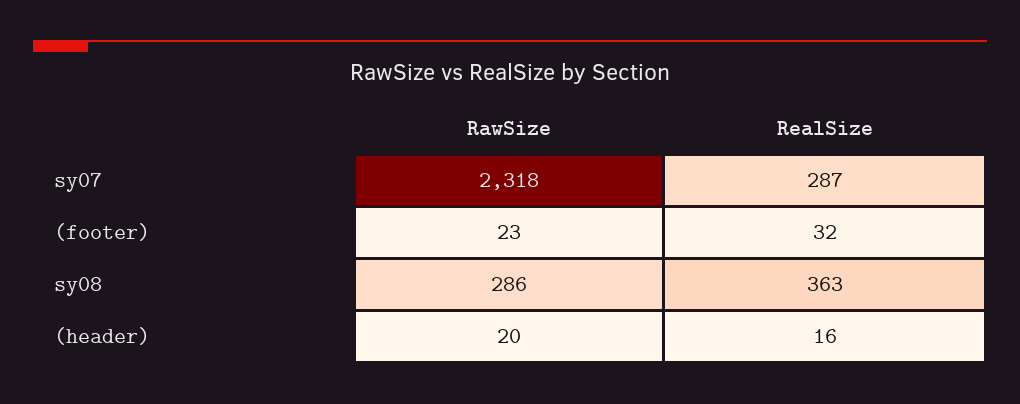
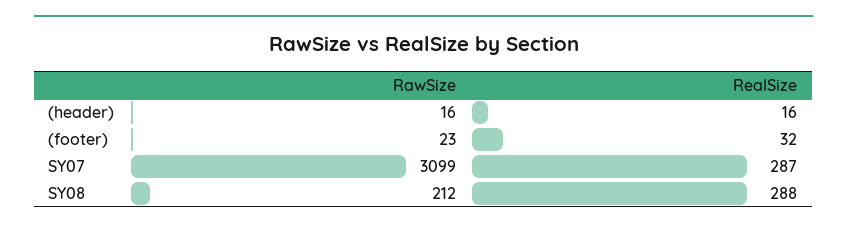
RawSize, sy07: 2318 -> 3099
RawSize, sy08: 286 -> 212
RealSize, sy08: 363 -> 288
RawSize, (header): 20 -> 16

